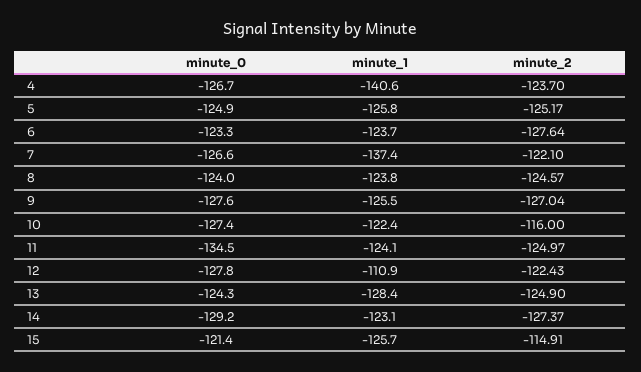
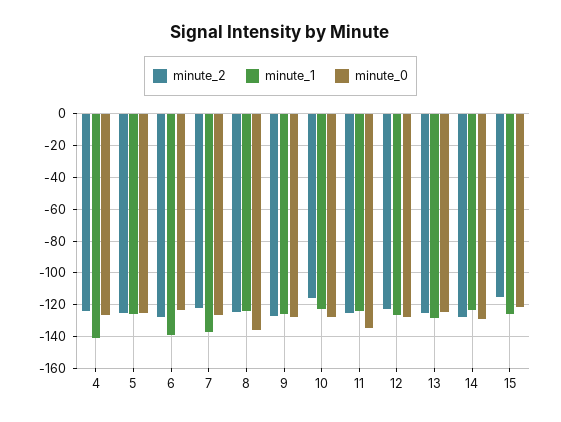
minute_1, 6: -123.7 -> -140
minute_0, 8: -124 -> -135
minute_1, 12: -110.9 -> -125

